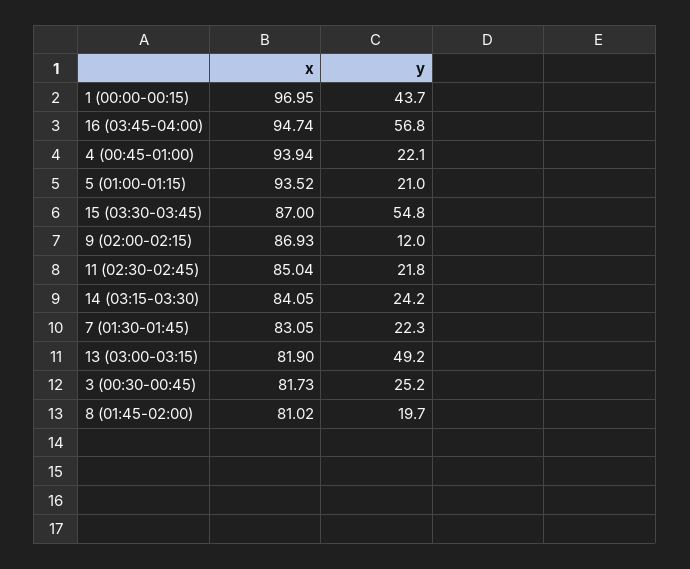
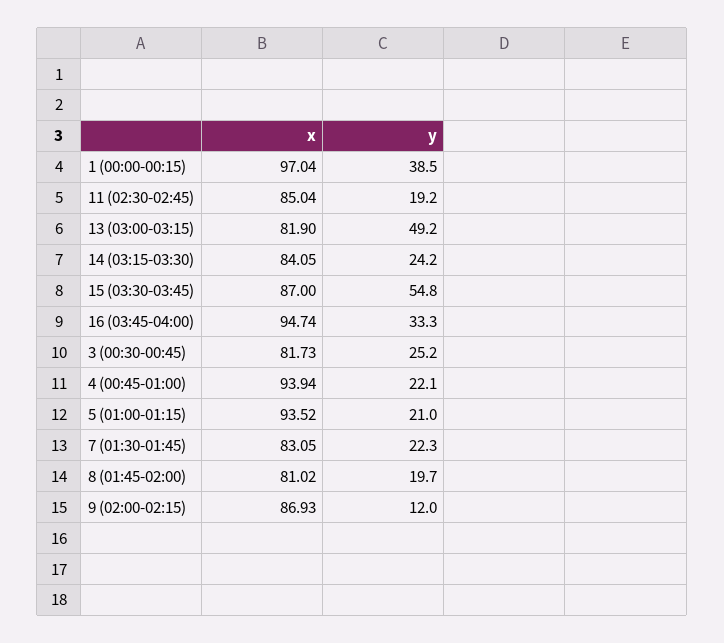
x, 1 (00:00-00:15): 96.95 -> 97.04
y, 1 (00:00-00:15): 43.7 -> 38.5
y, 16 (03:45-04:00): 56.8 -> 33.3
y, 11 (02:30-02:45): 21.8 -> 19.2

